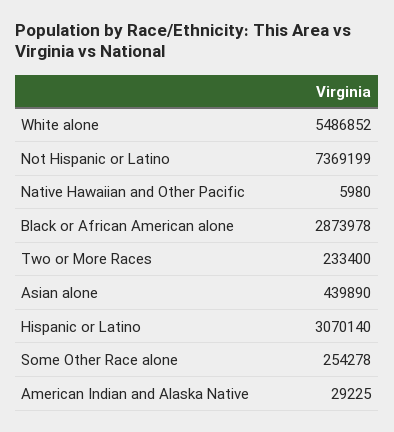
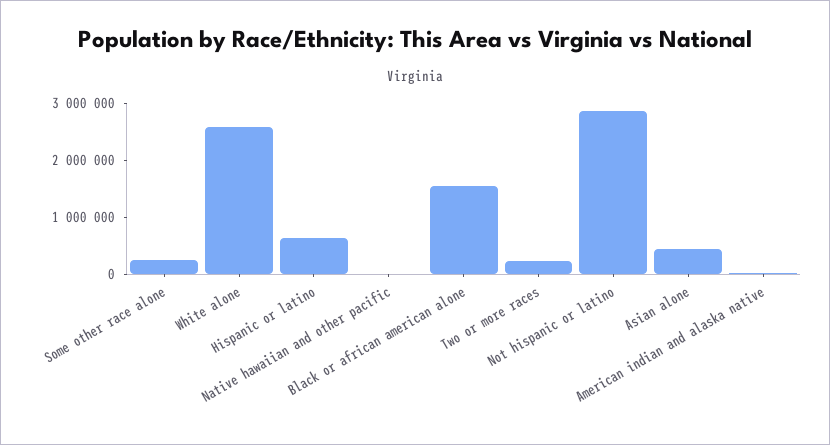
White alone: 5486852 -> 2600000
Not Hispanic or Latino: 7369199 -> 2800000
Black or African American alone: 2873978 -> 1600000
Hispanic or Latino: 3070140 -> 600000

